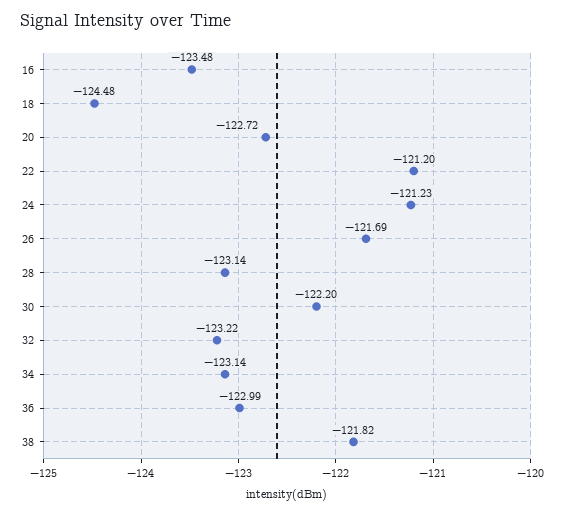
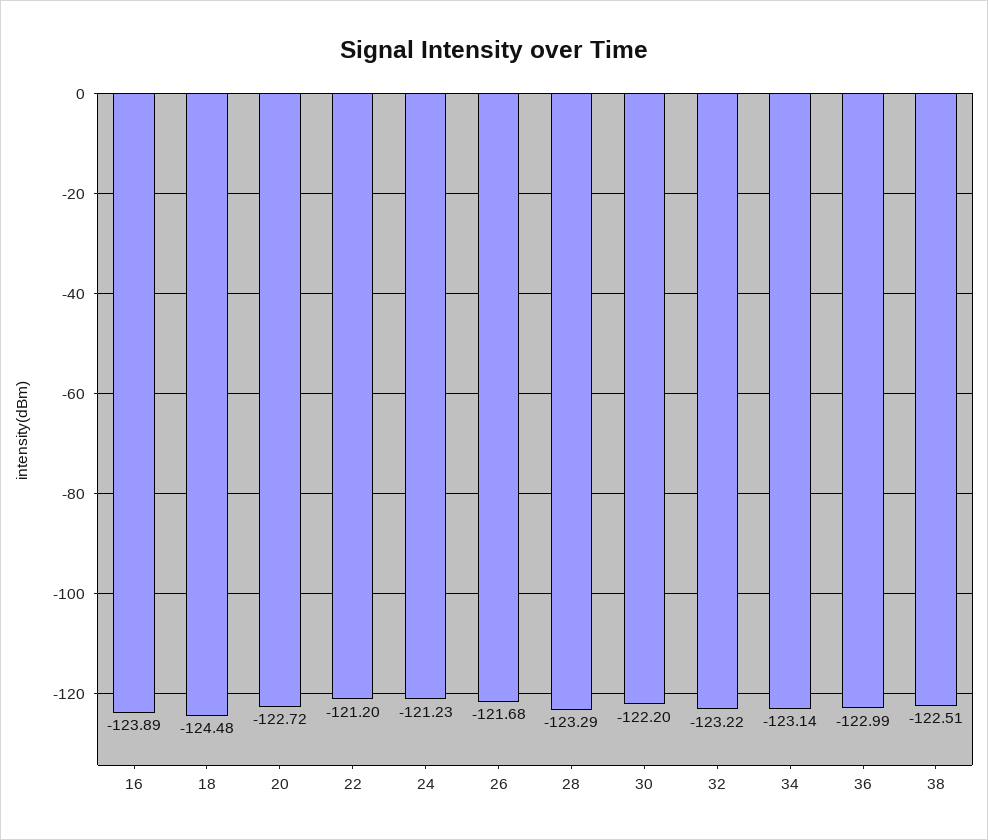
16: -123.48 -> -123.89
26: -121.69 -> -121.68
28: -123.14 -> -123.29
38: -121.82 -> -122.51

